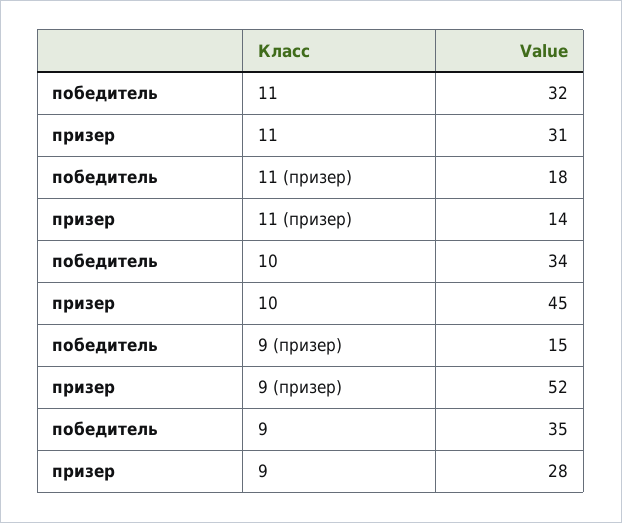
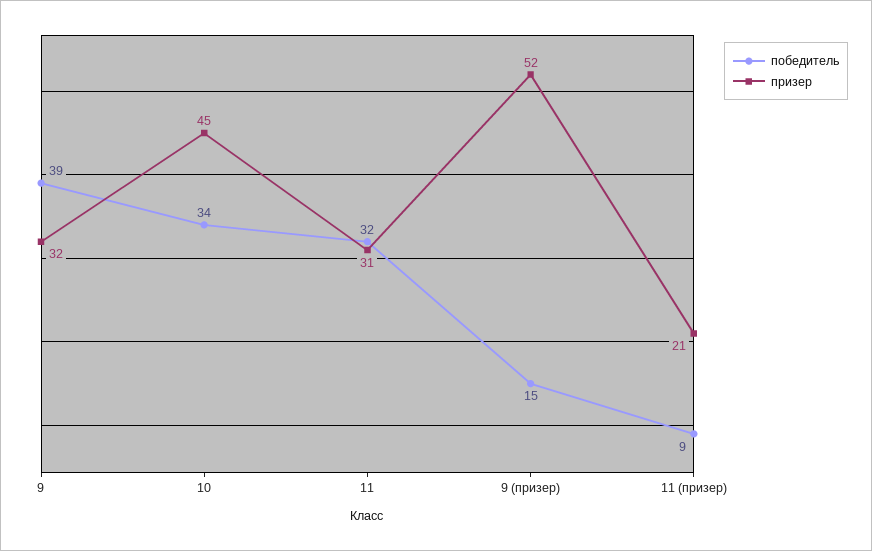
победитель, 11 (призер): 18 -> 9
призер, 11 (призер): 14 -> 21
победитель, 9: 35 -> 39
призер, 9: 28 -> 32

